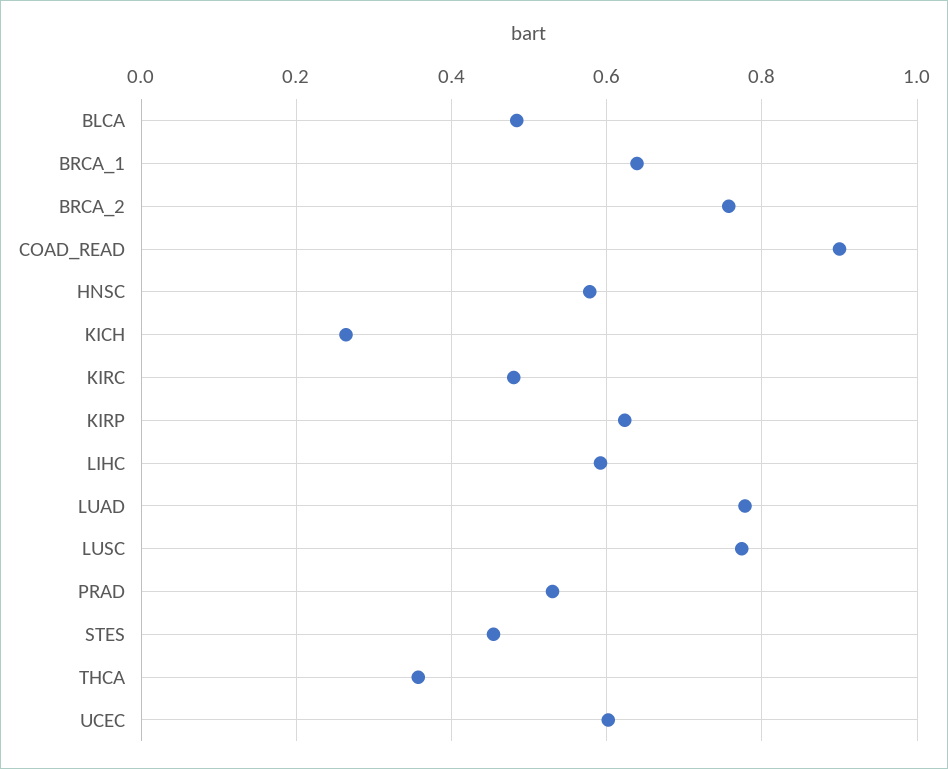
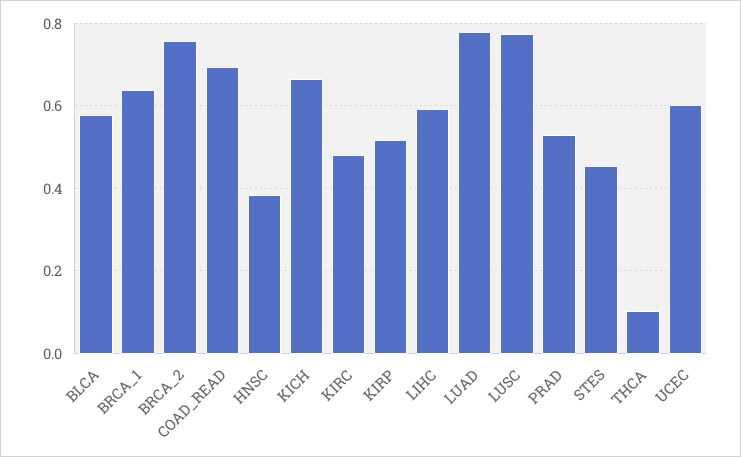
BLCA: 0.48 -> 0.58
COAD_READ: 0.9 -> 0.7
HNSC: 0.58 -> 0.38
KICH: 0.26 -> 0.66
KIRP: 0.62 -> 0.52
THCA: 0.36 -> 0.1

